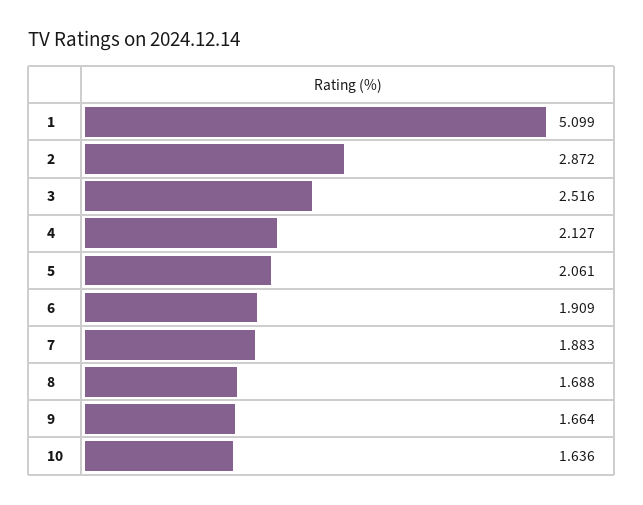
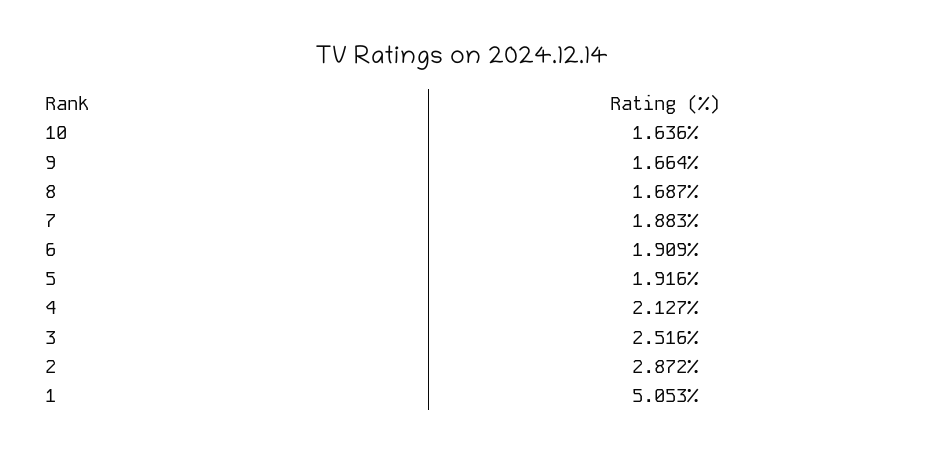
1: 5.099 -> 5.053
5: 2.061 -> 1.916
8: 1.688 -> 1.687

